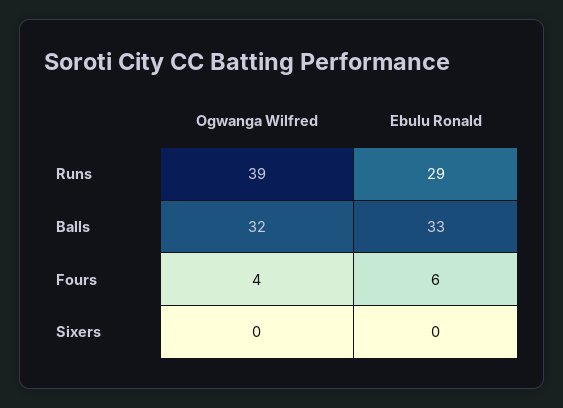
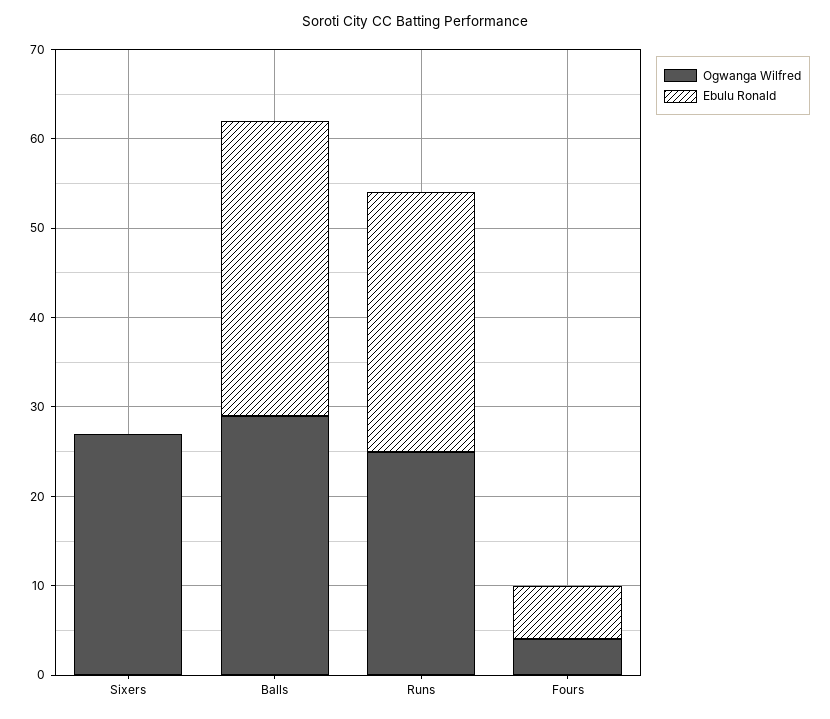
Ogwanga Wilfred, Runs: 39 -> 25
Ogwanga Wilfred, Balls: 32 -> 29
Ogwanga Wilfred, Sixers: 0 -> 27

